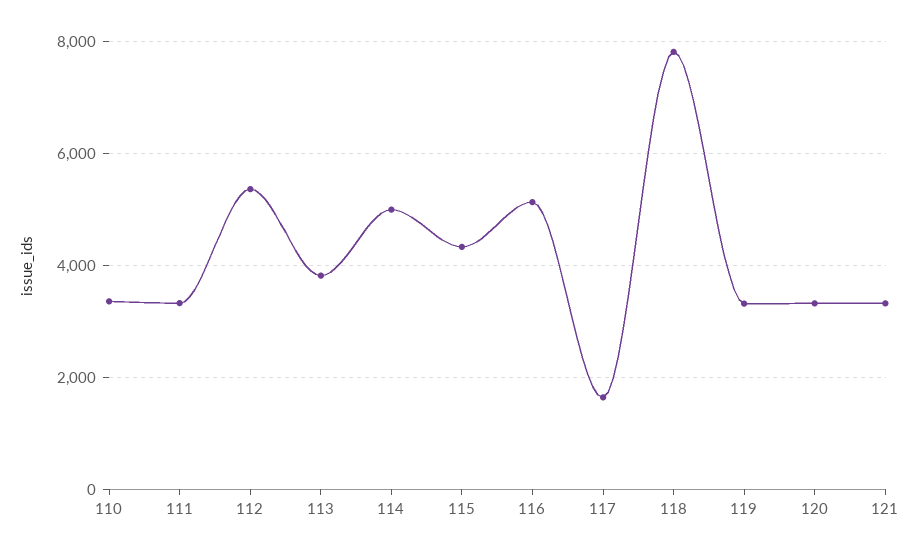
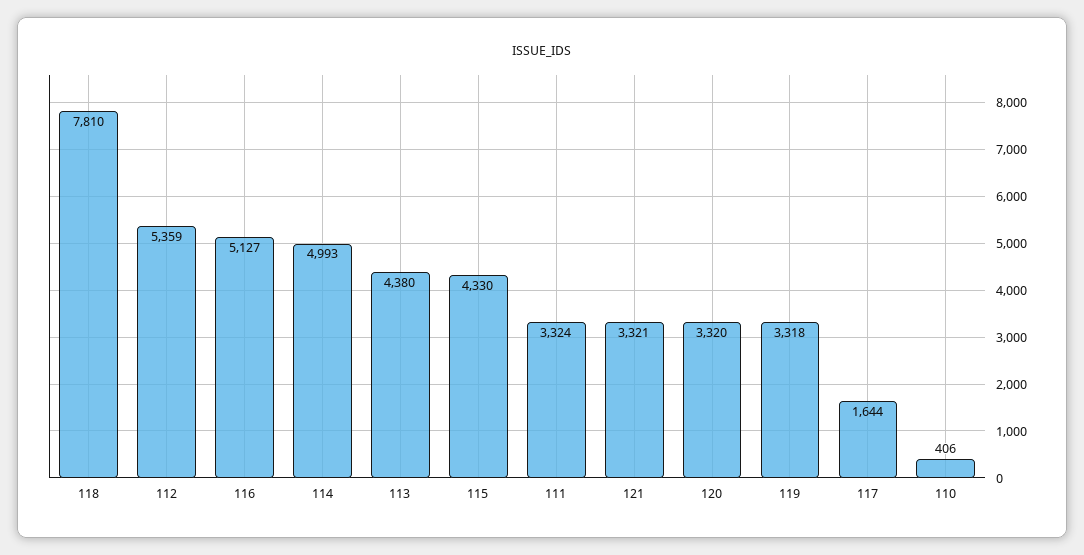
110: 3400 -> 406
113: 3800 -> 4380

